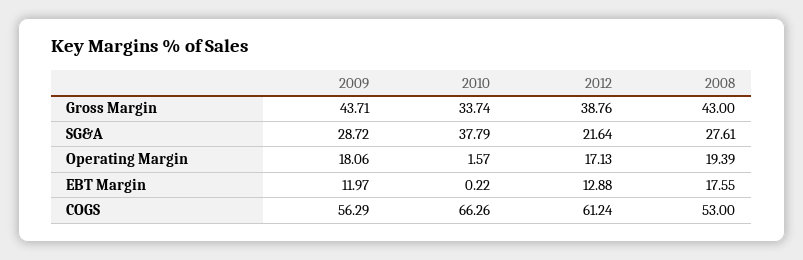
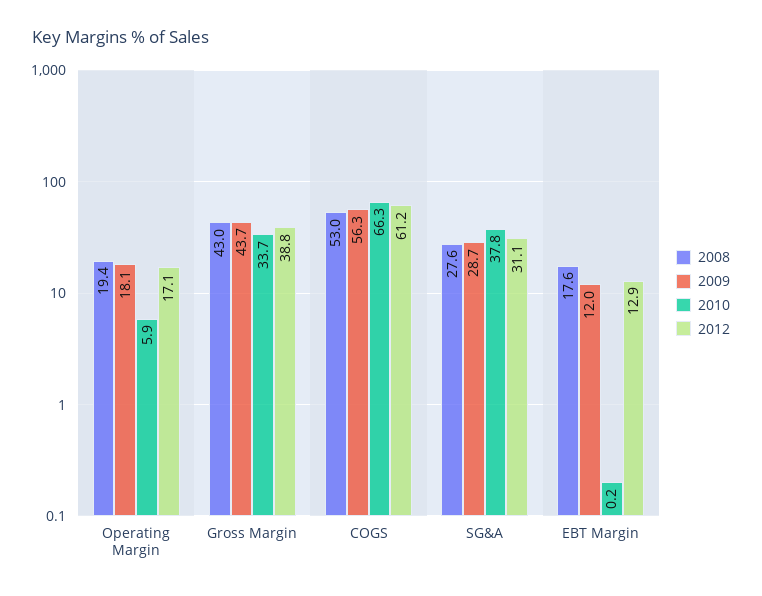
2012, SG&A: 21.64 -> 31.1
2010, Operating Margin: 1.57 -> 5.9

